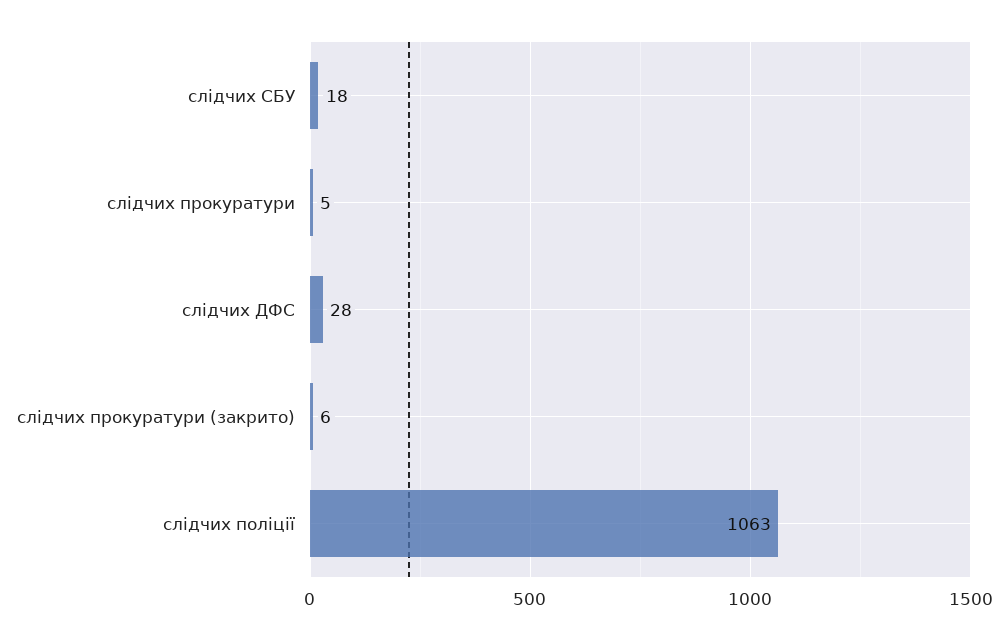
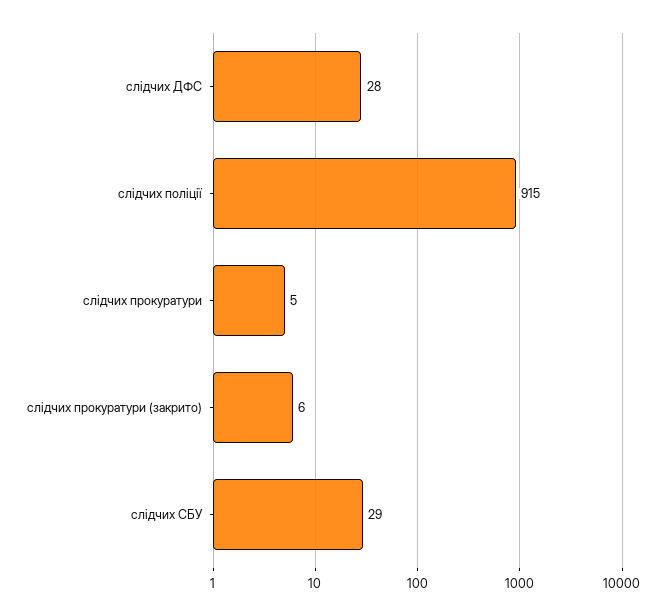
слідчих СБУ: 18 -> 29
слідчих поліції: 1063 -> 915

